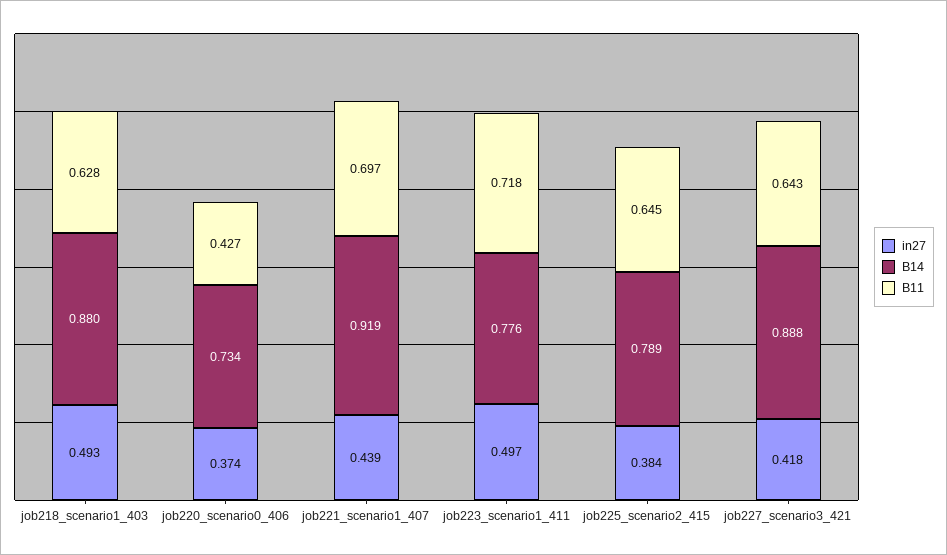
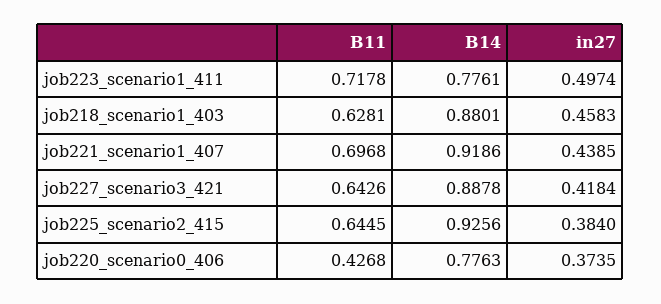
in27, job218_scenario1_403: 0.493 -> 0.4583
B14, job220_scenario0_406: 0.734 -> 0.7763
B14, job225_scenario2_415: 0.789 -> 0.9256

